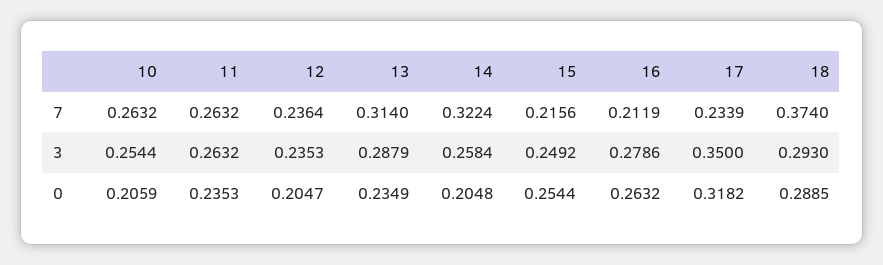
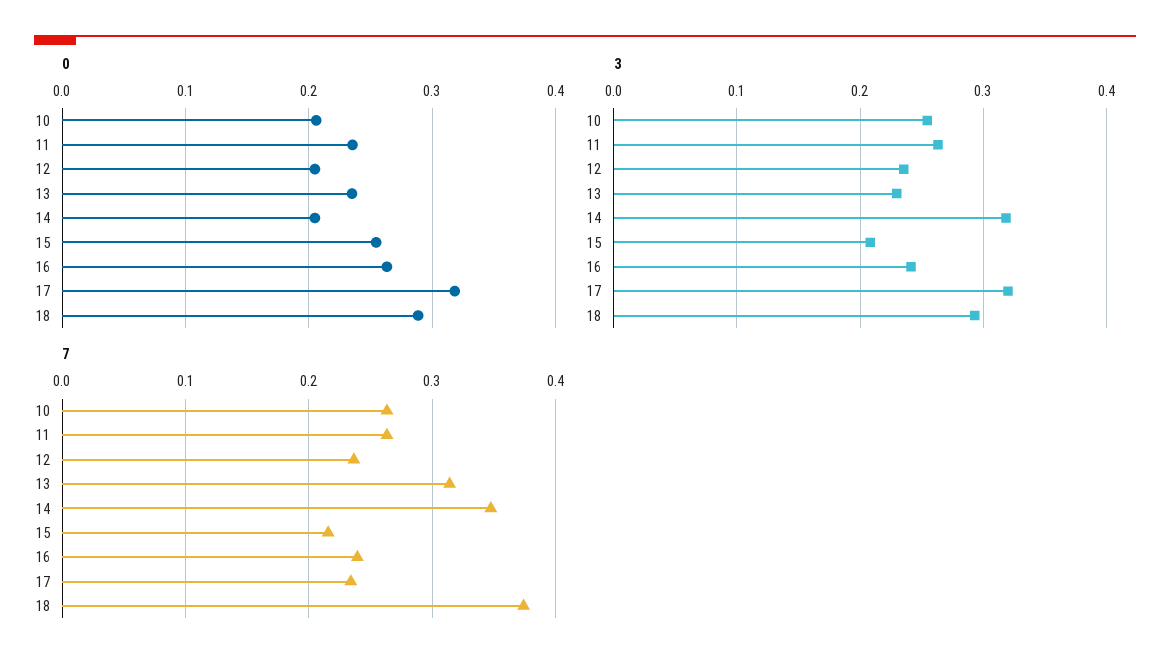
7, 14: 0.3224 -> 0.35
7, 16: 0.2119 -> 0.24
3, 13: 0.2879 -> 0.23
3, 14: 0.2584 -> 0.32
3, 15: 0.2492 -> 0.21
3, 16: 0.2786 -> 0.24
3, 17: 0.35 -> 0.32

